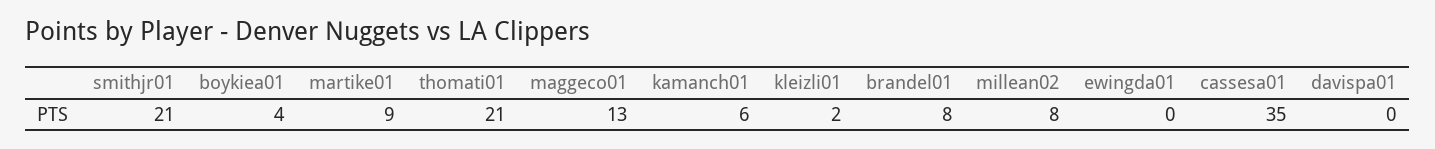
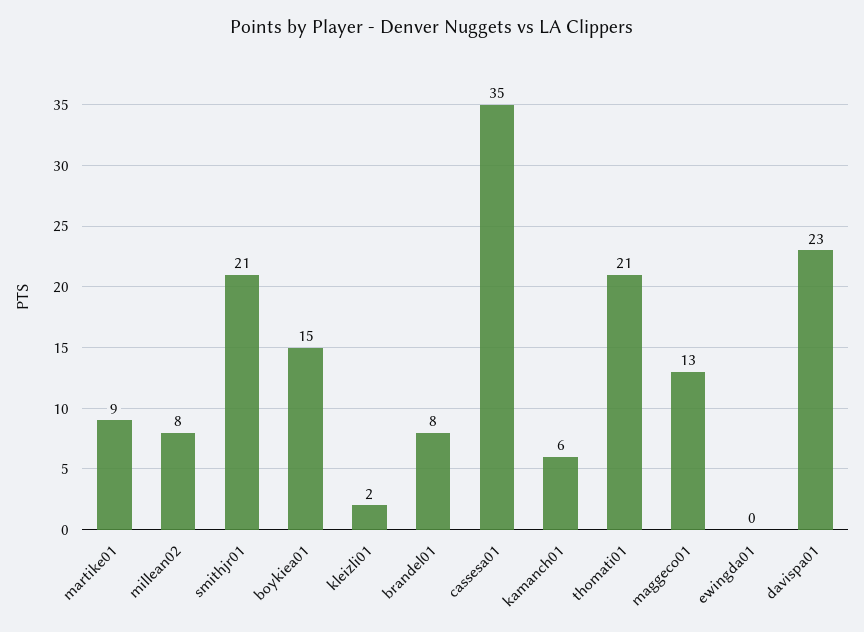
boykiea01: 4 -> 15
davispa01: 0 -> 23

